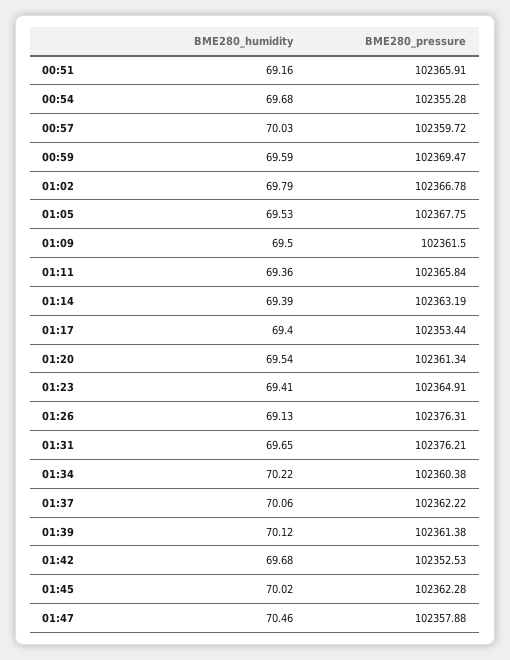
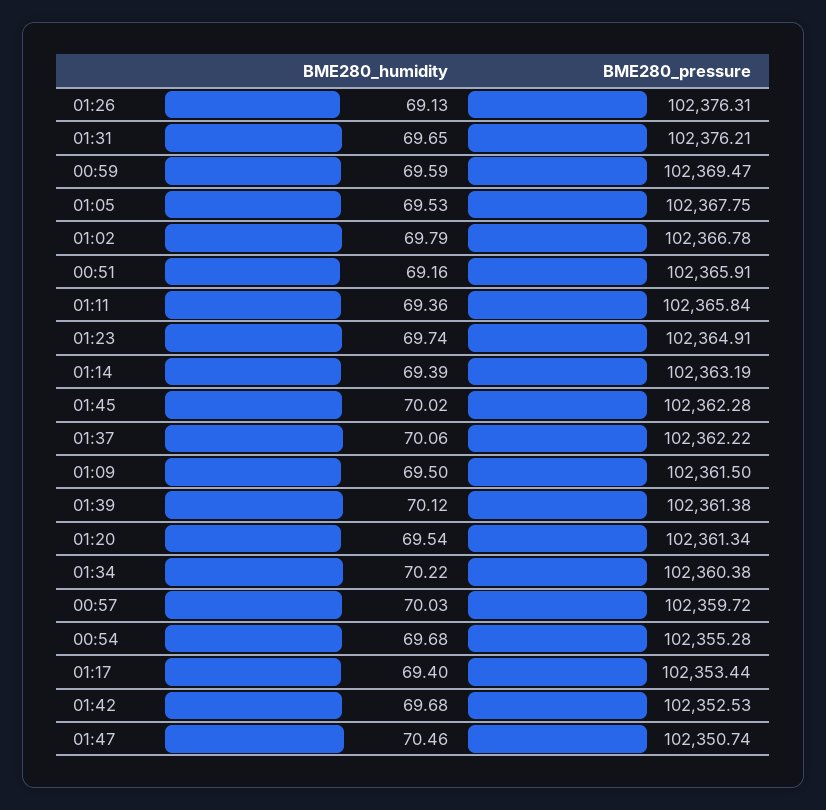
BME280_humidity, 01:23: 69.41 -> 69.74
BME280_pressure, 01:47: 102357.88 -> 102350.74

